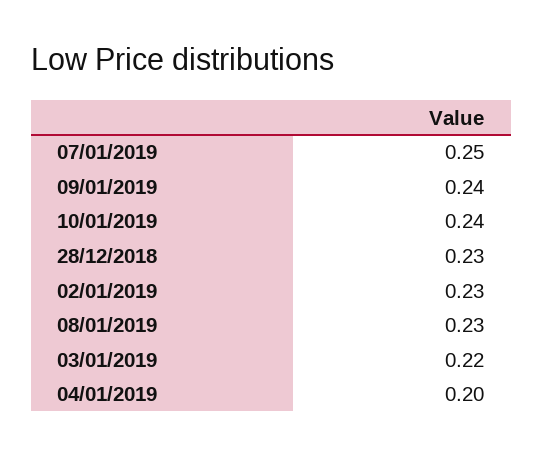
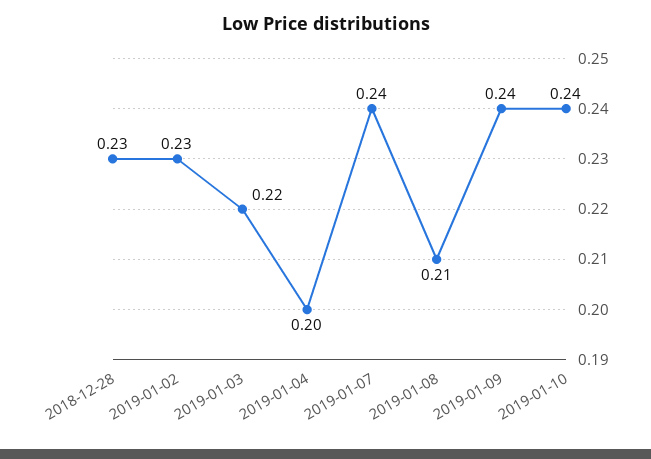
07/01/2019: 0.25 -> 0.24
08/01/2019: 0.23 -> 0.21

